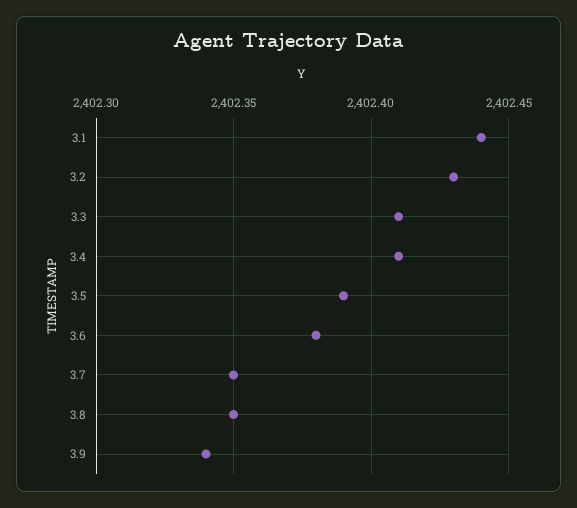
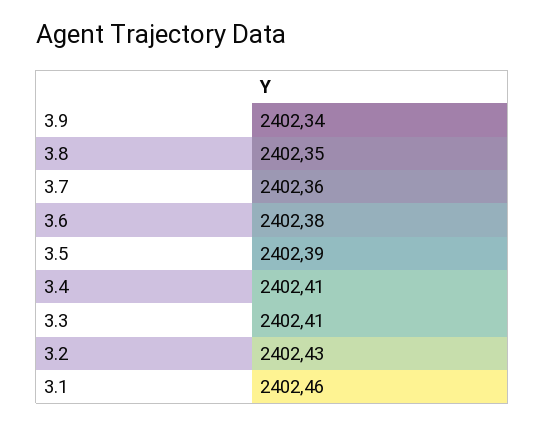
3.1: 2402.44 -> 2402.46
3.7: 2402.35 -> 2402.36

